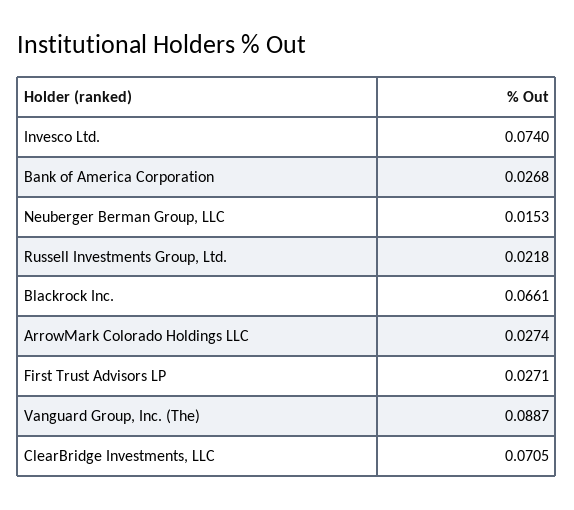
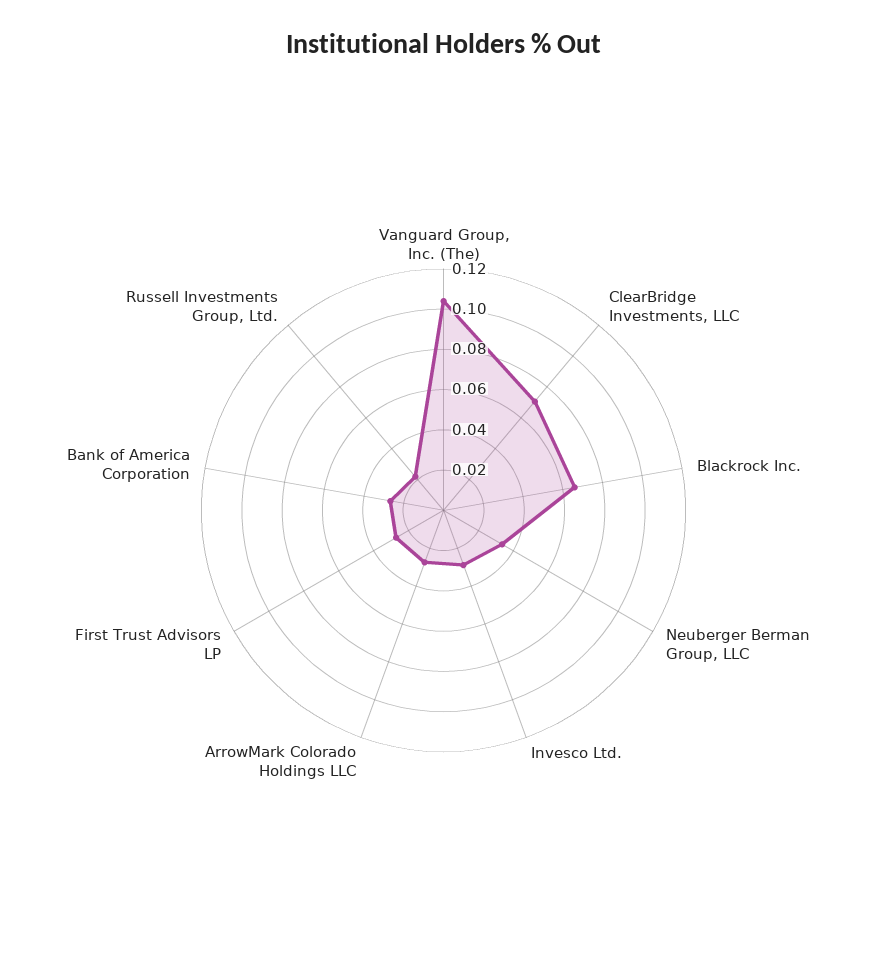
Invesco Ltd.: 0.074 -> 0.03
Neuberger Berman Group, LLC: 0.0153 -> 0.035
Vanguard Group, Inc. (The): 0.0887 -> 0.105

